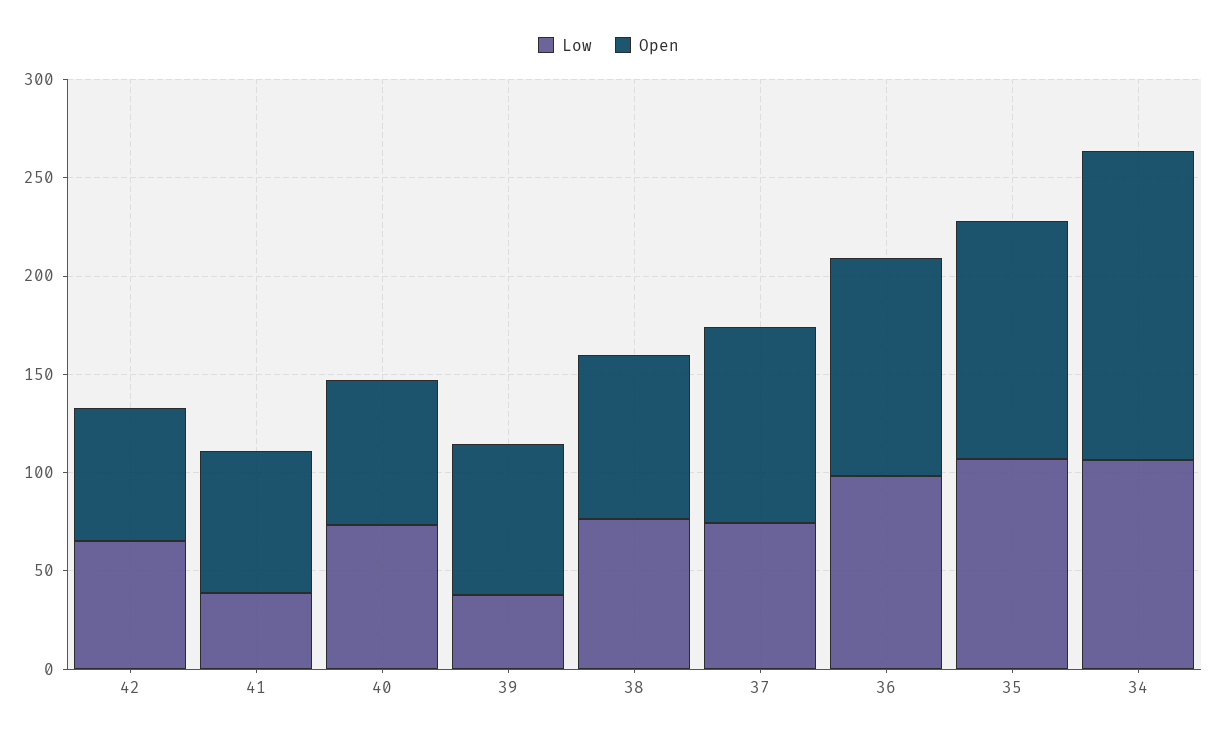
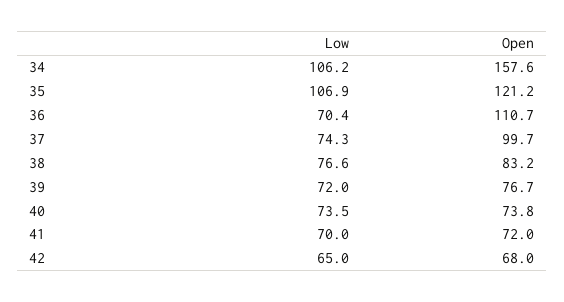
Low, 41: 40 -> 70
Low, 39: 40 -> 72
Low, 36: 100 -> 70.4

